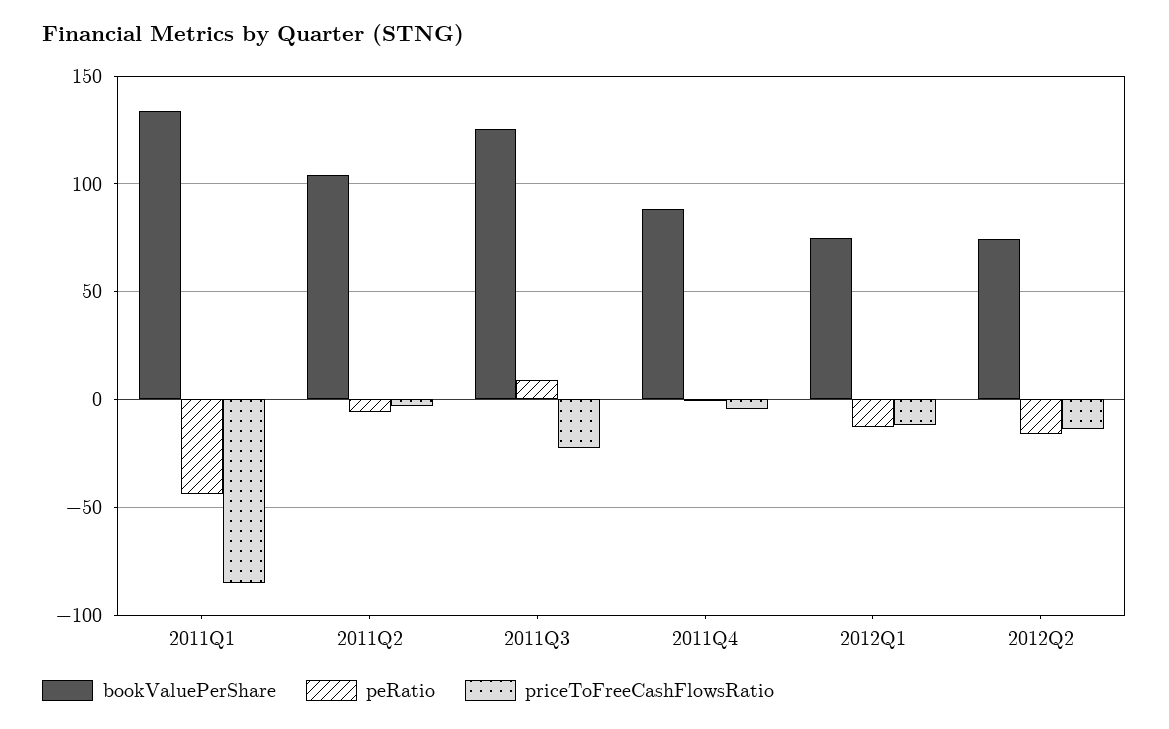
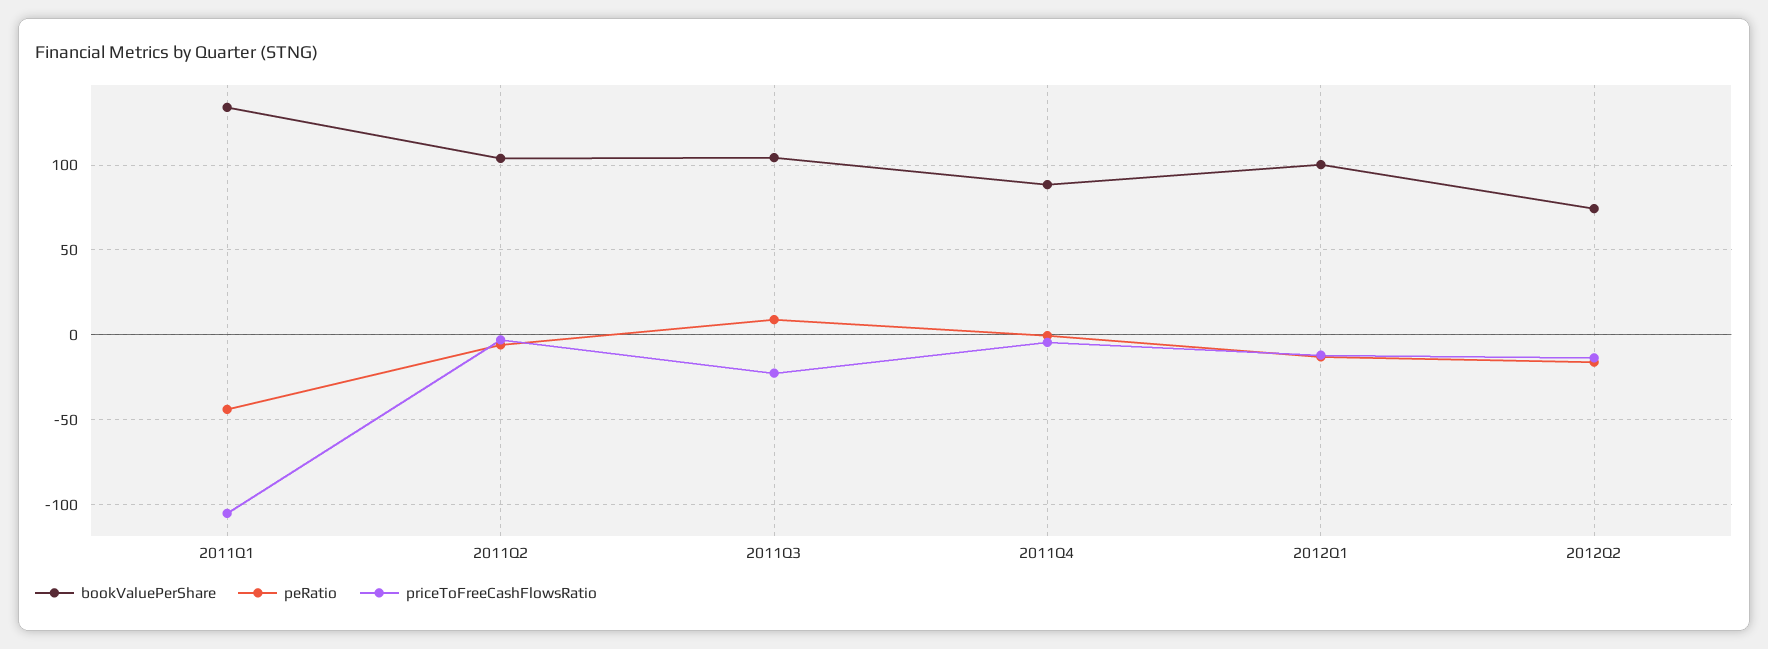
priceToFreeCashFlowsRatio, 2011Q1: -85 -> -105
bookValuePerShare, 2011Q3: 125 -> 105
bookValuePerShare, 2012Q1: 75 -> 100

